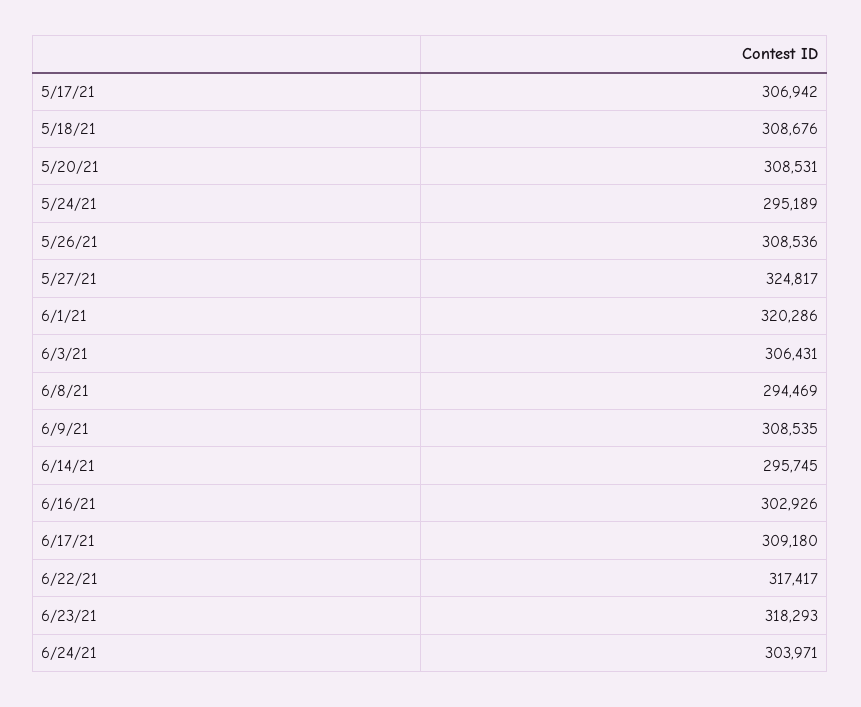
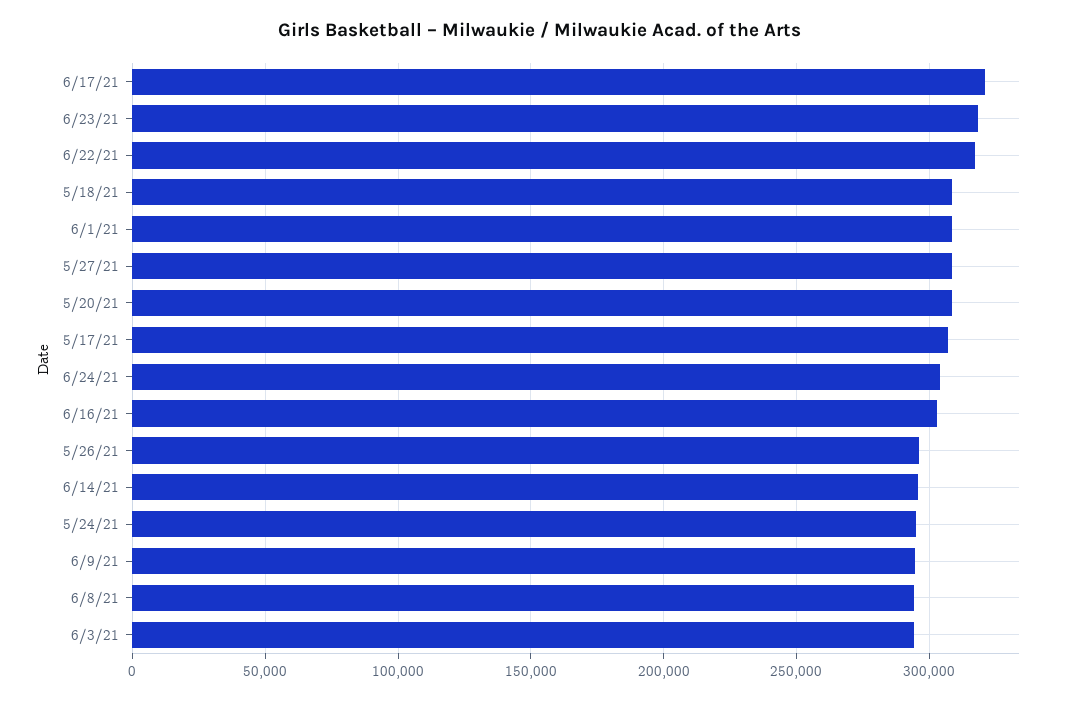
5/26/21: 308536 -> 295000
5/27/21: 324817 -> 310000
6/1/21: 320286 -> 310000
6/3/21: 306431 -> 295000
6/9/21: 308535 -> 295000
6/17/21: 309180 -> 320000

